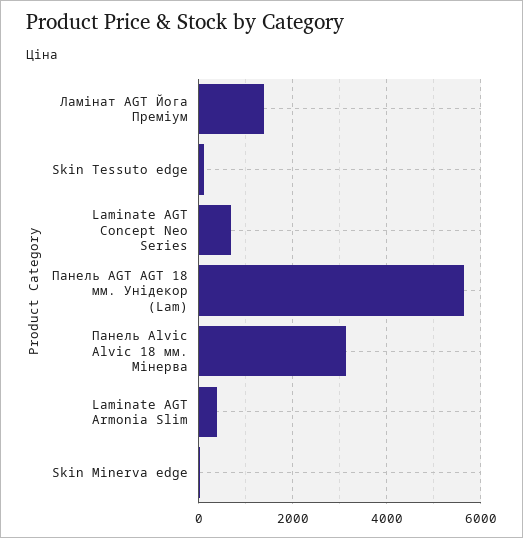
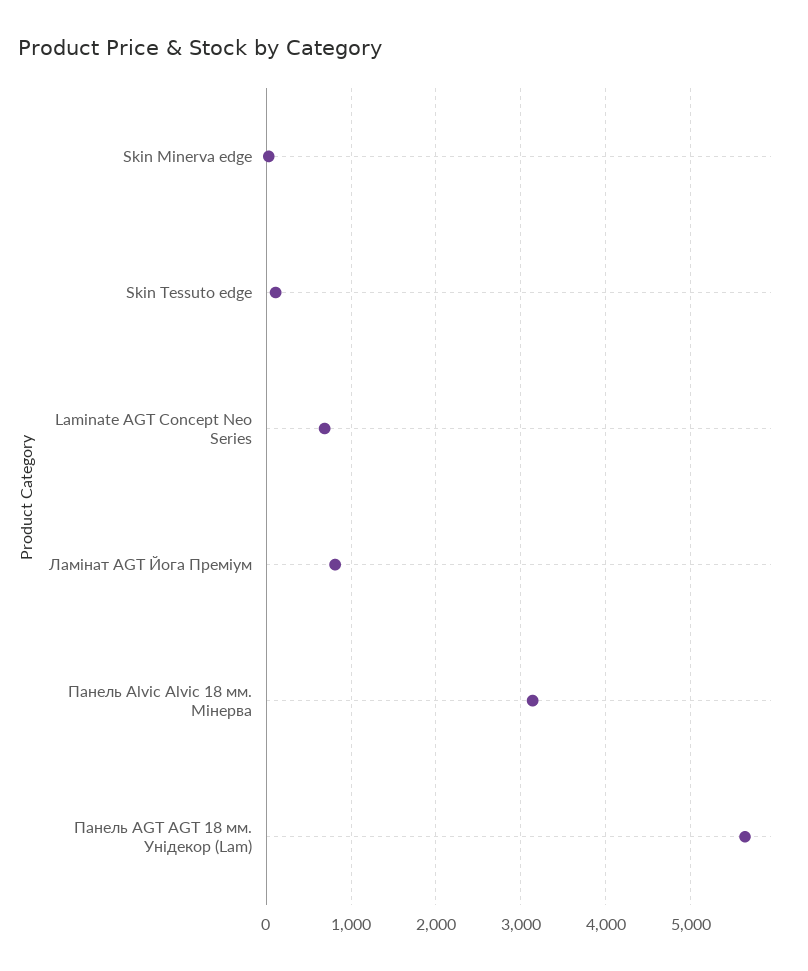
Ламінат AGT Йога Преміум: 1400 -> 800
Laminate AGT Armonia Slim: 400 -> none

